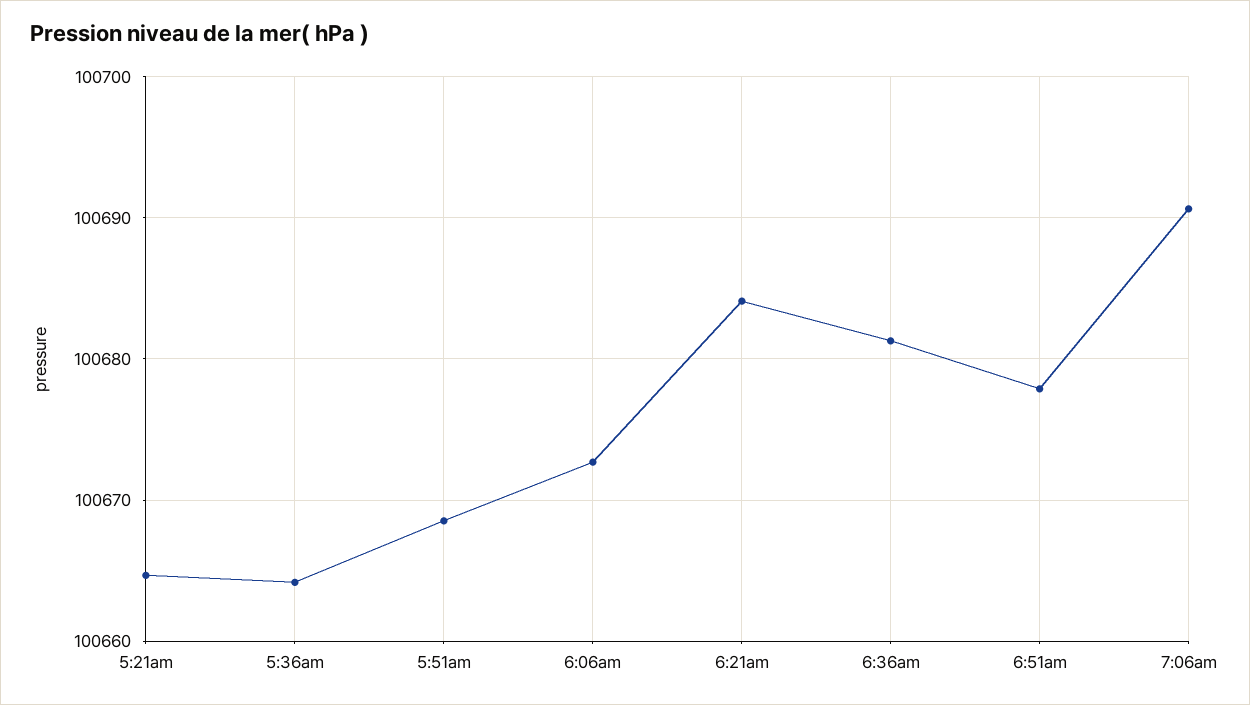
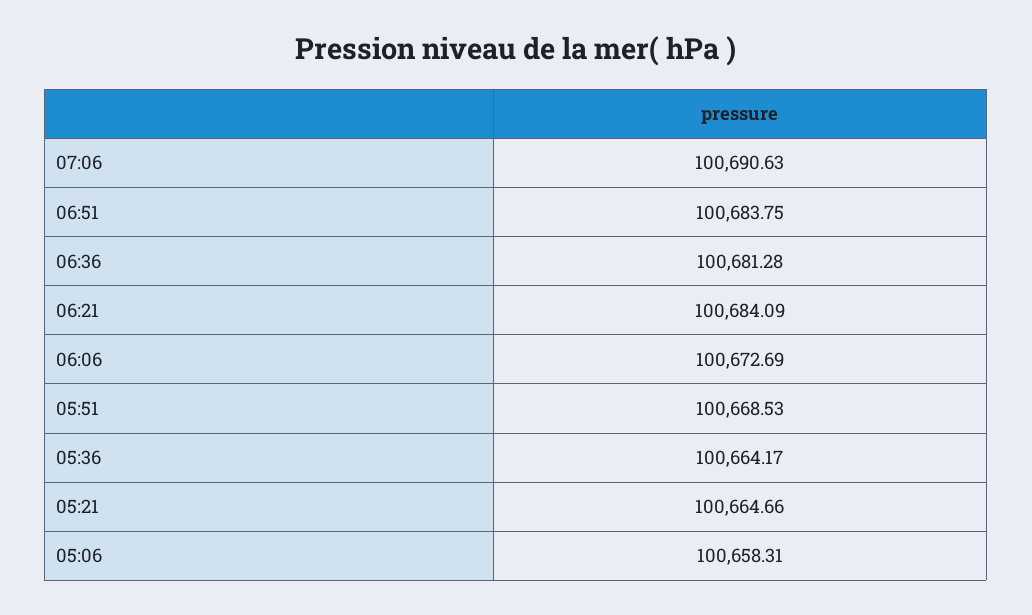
6:51am: 100678 -> 100683.75
05:06: none -> 100658.31

